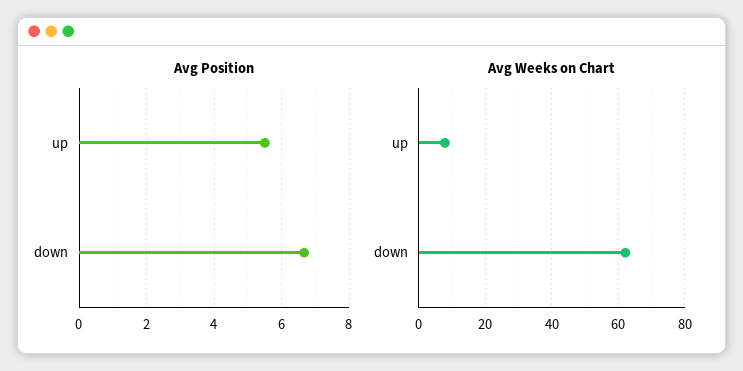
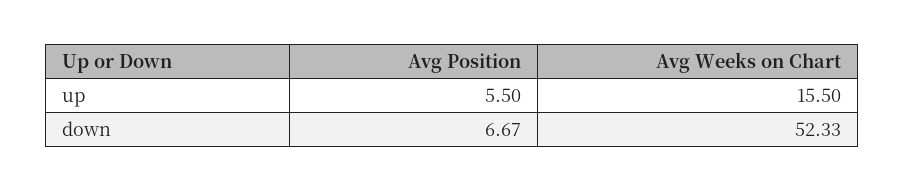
Avg Weeks on Chart, up: 8 -> 15.5
Avg Weeks on Chart, down: 62 -> 52.33

